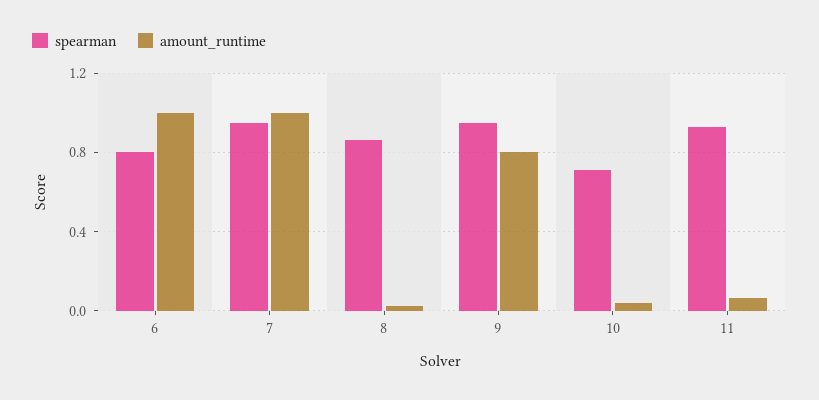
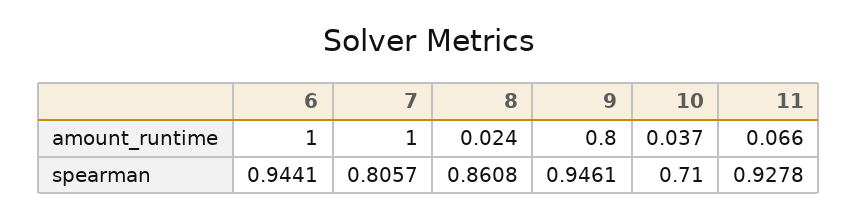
spearman, 6: 0.8 -> 0.9441
spearman, 7: 0.95 -> 0.8057

